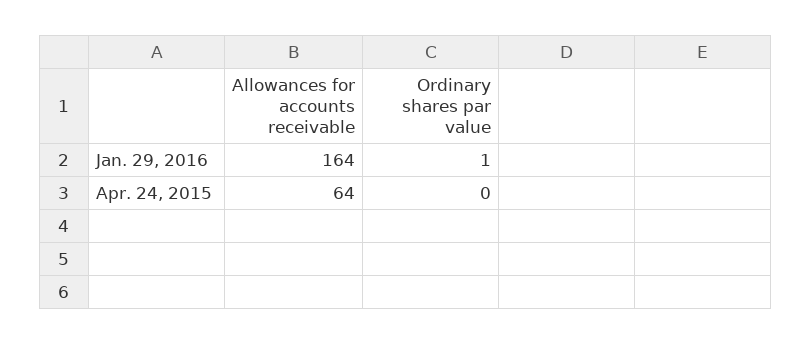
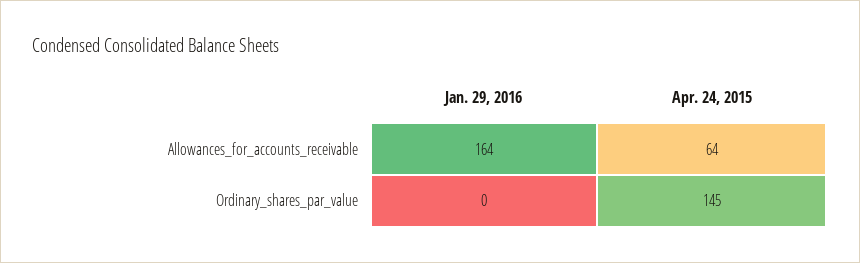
Ordinary shares par value, Jan. 29, 2016: 1 -> 0
Ordinary shares par value, Apr. 24, 2015: 0 -> 145

